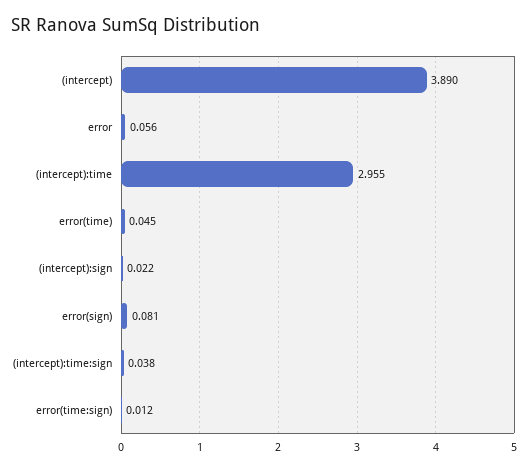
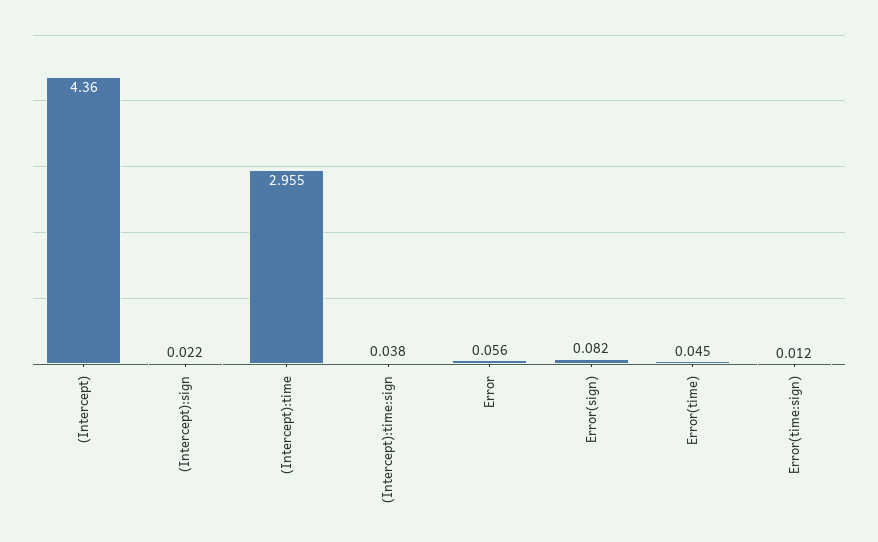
(intercept): 3.89 -> 4.36
error(sign): 0.081 -> 0.082

